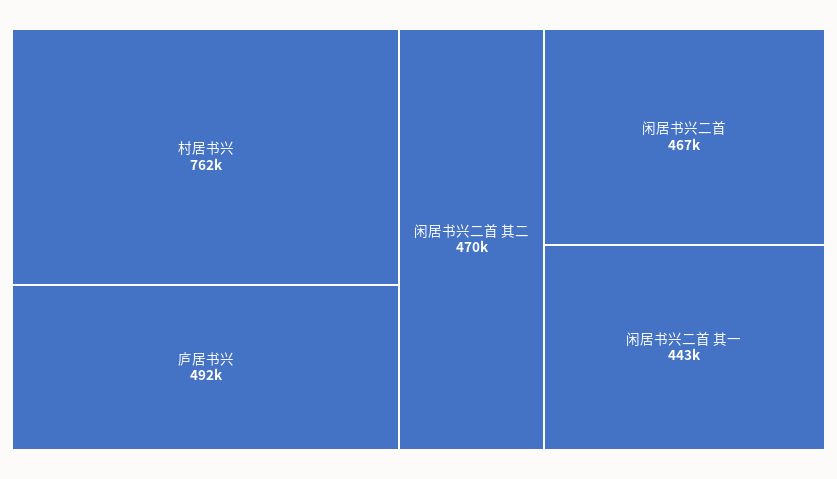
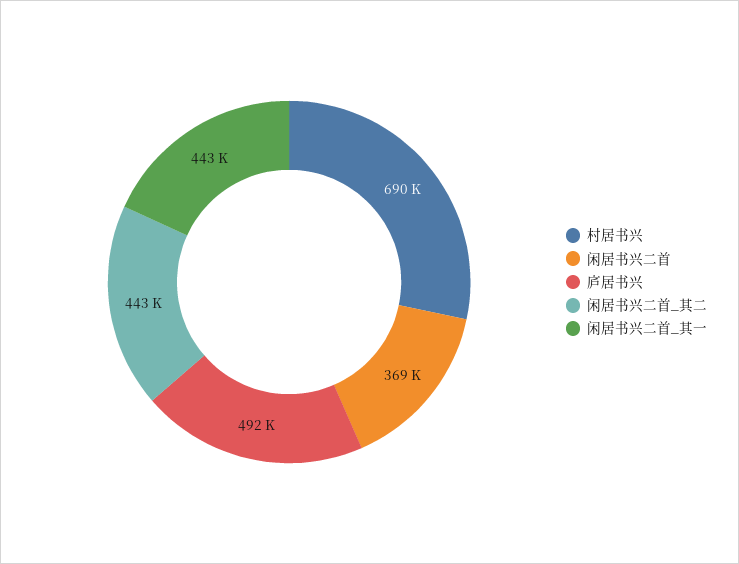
村居书兴: 762000 -> 690000
闲居书兴二首 其二: 470000 -> 443000
闲居书兴二首: 467000 -> 369000

